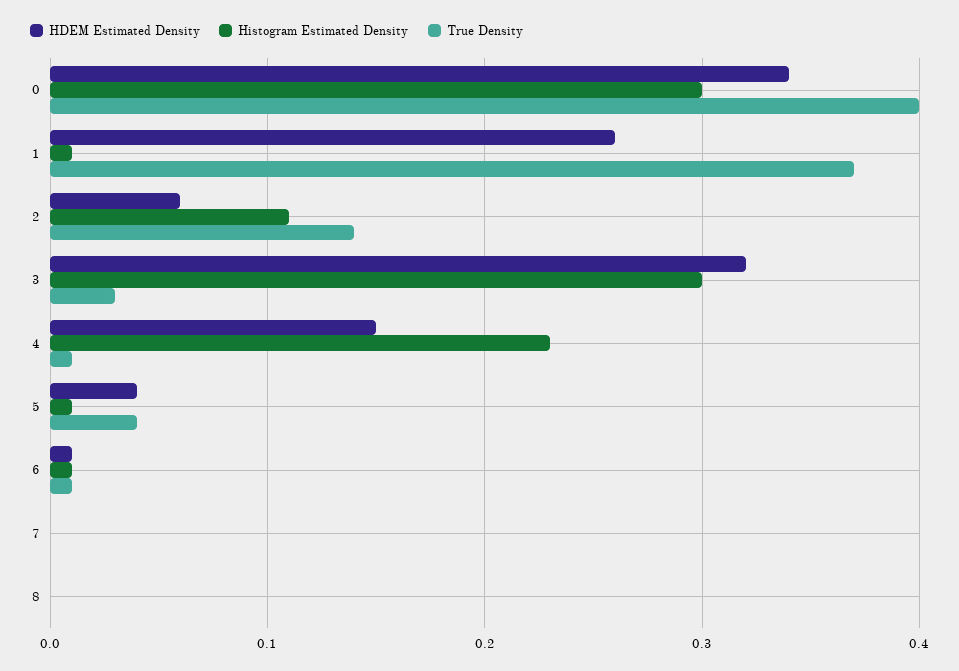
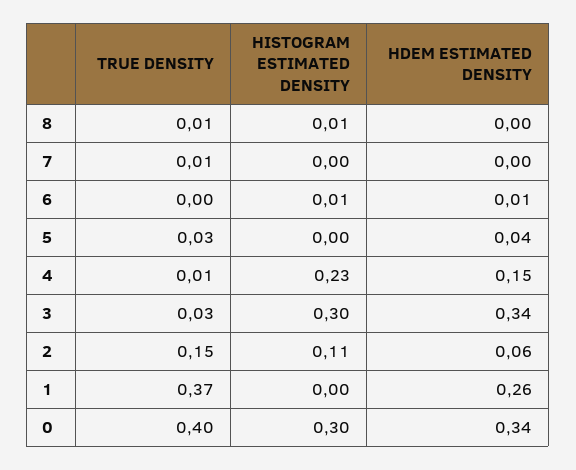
Histogram Estimated Density, 1: 0.01 -> 0
True Density, 2: 0.14 -> 0.15
HDEM Estimated Density, 3: 0.32 -> 0.34
Histogram Estimated Density, 5: 0.01 -> 0
True Density, 5: 0.04 -> 0.03
True Density, 6: 0.01 -> 0
True Density, 7: 0 -> 0.01
Histogram Estimated Density, 8: 0 -> 0.01
True Density, 8: 0 -> 0.01

